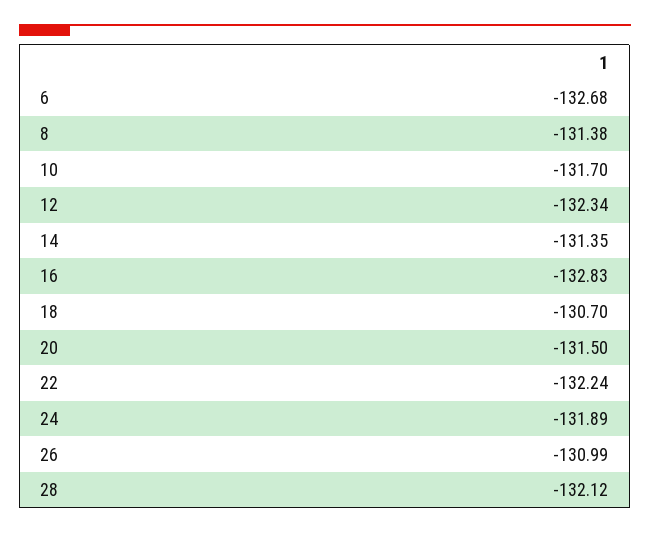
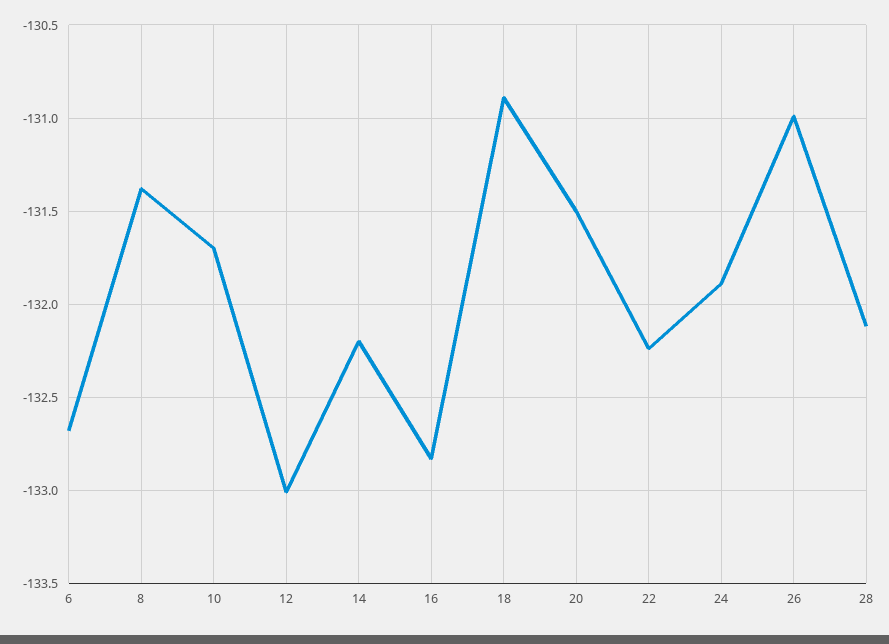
12: -132.34 -> -133
14: -131.35 -> -132.2
18: -130.7 -> -130.9

